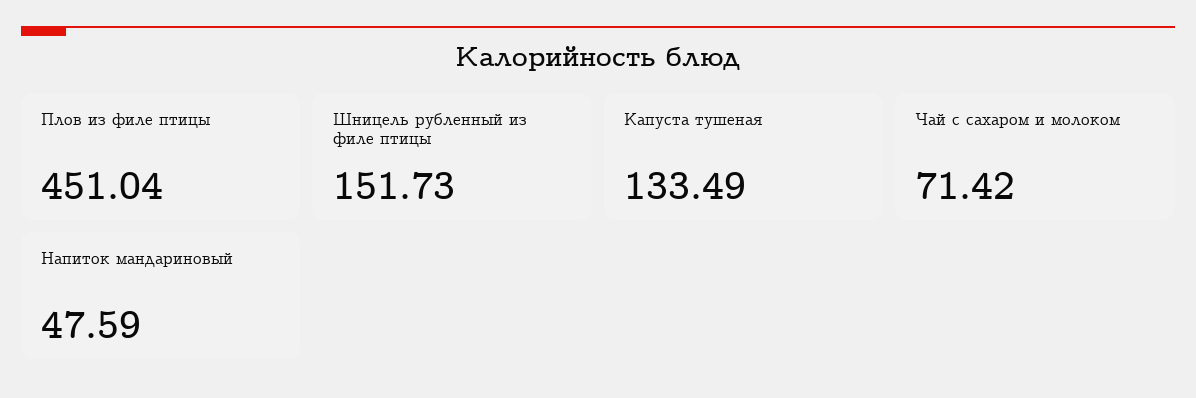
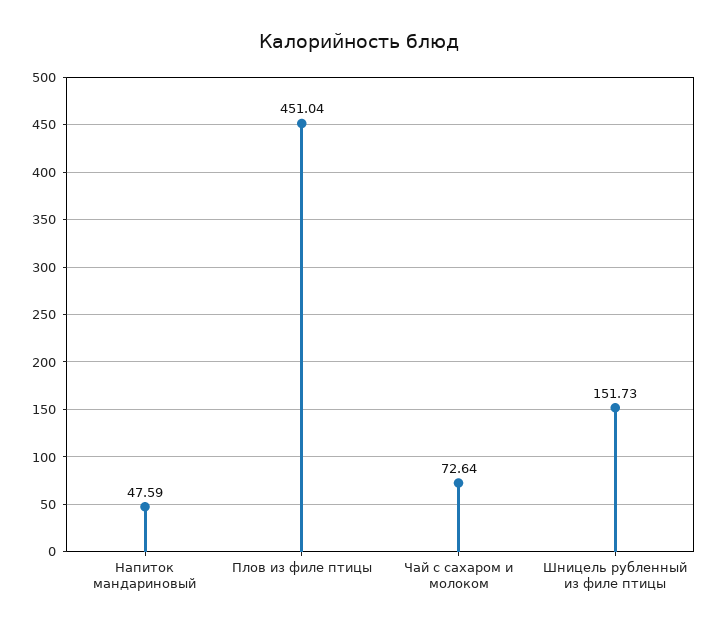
Капуста тушеная: 133.49 -> none
Чай с сахаром и молоком: 71.42 -> 72.64

